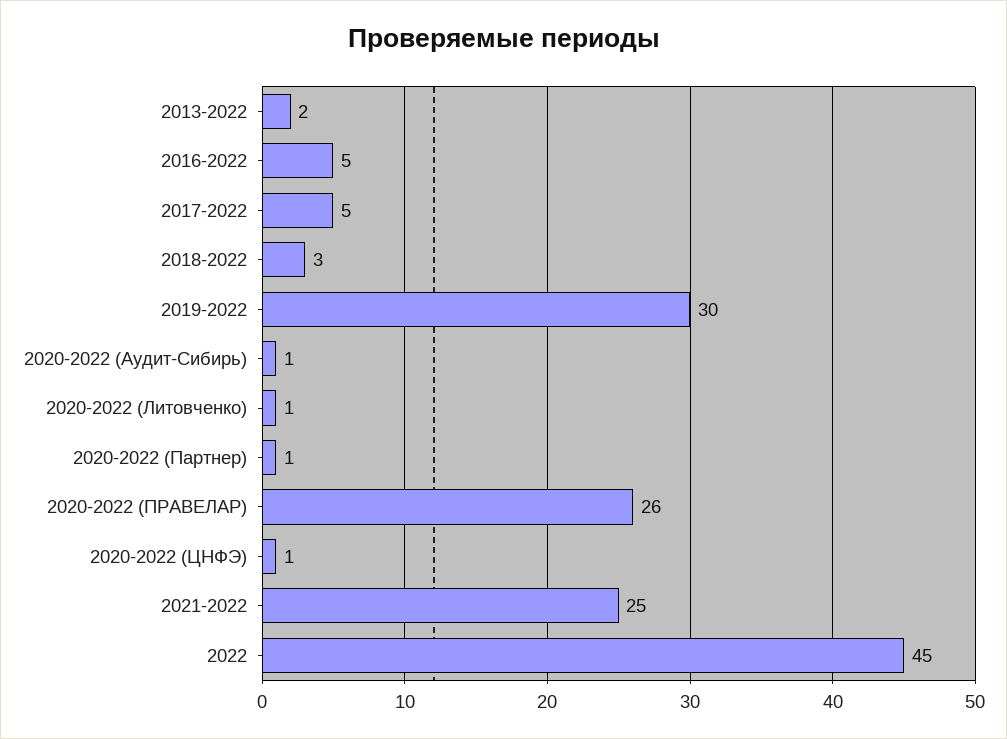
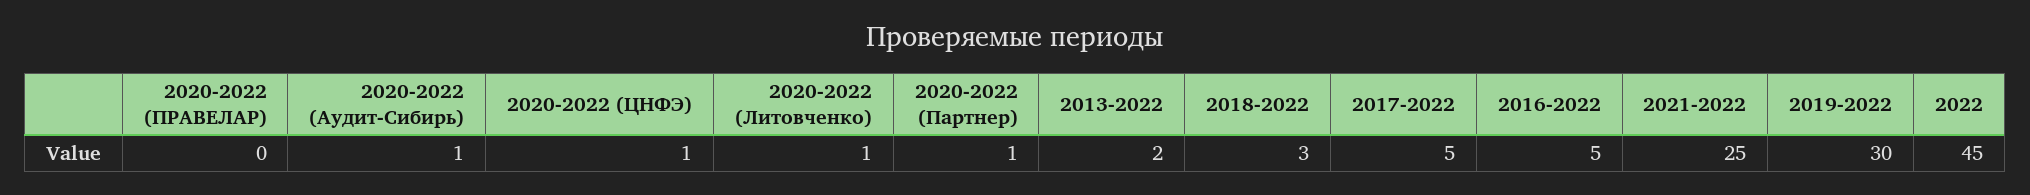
2020-2022 (ПРАВЕЛАР): 26 -> 0

